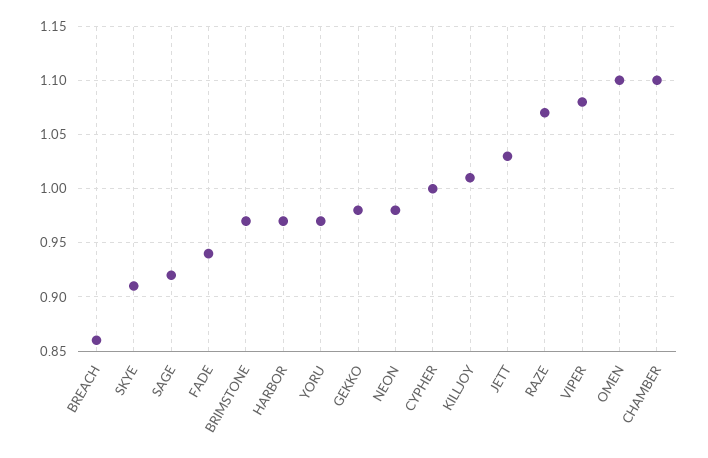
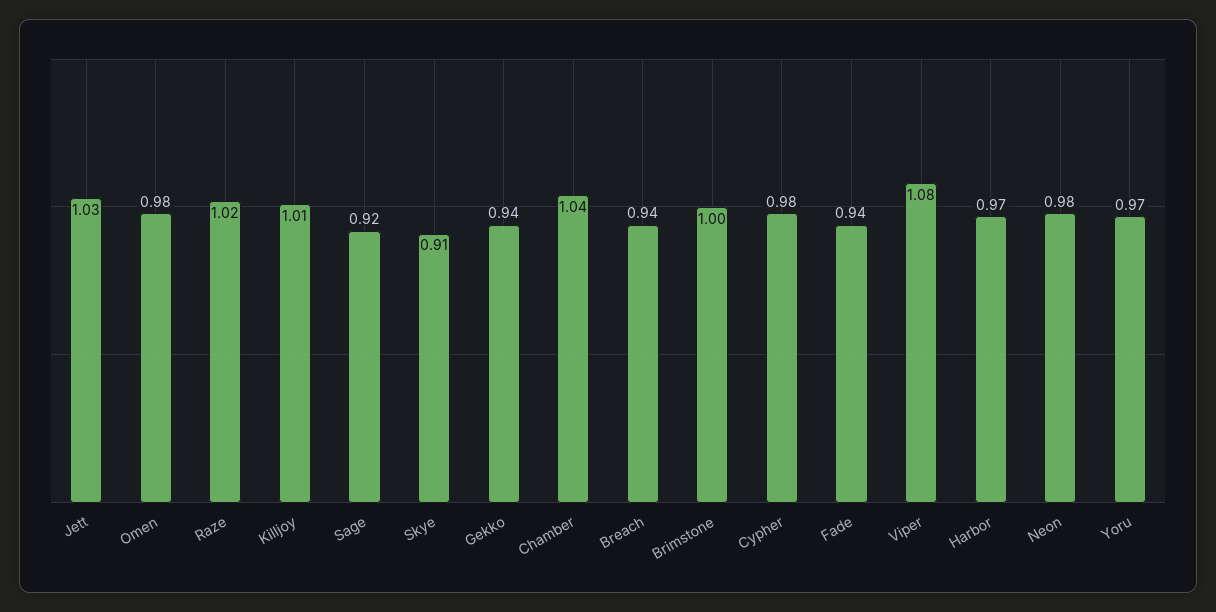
BREACH: 0.86 -> 0.94
BRIMSTONE: 0.97 -> 1
GEKKO: 0.98 -> 0.94
CYPHER: 1 -> 0.98
RAZE: 1.07 -> 1.02
OMEN: 1.1 -> 0.98
CHAMBER: 1.1 -> 1.04

